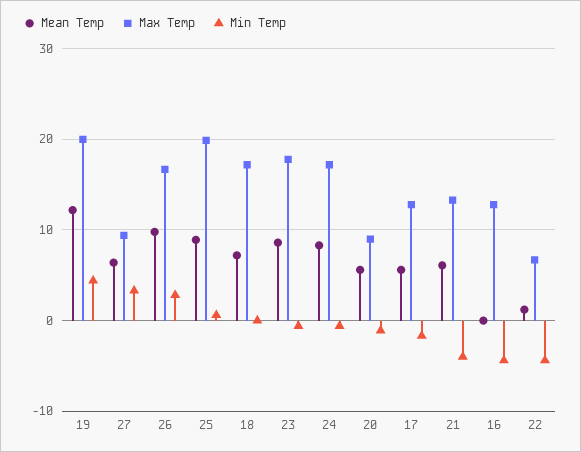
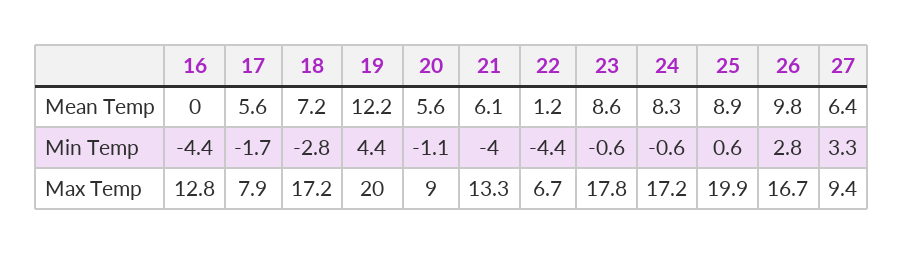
Min Temp, 18: 0 -> -2.8
Max Temp, 17: 13 -> 7.9

